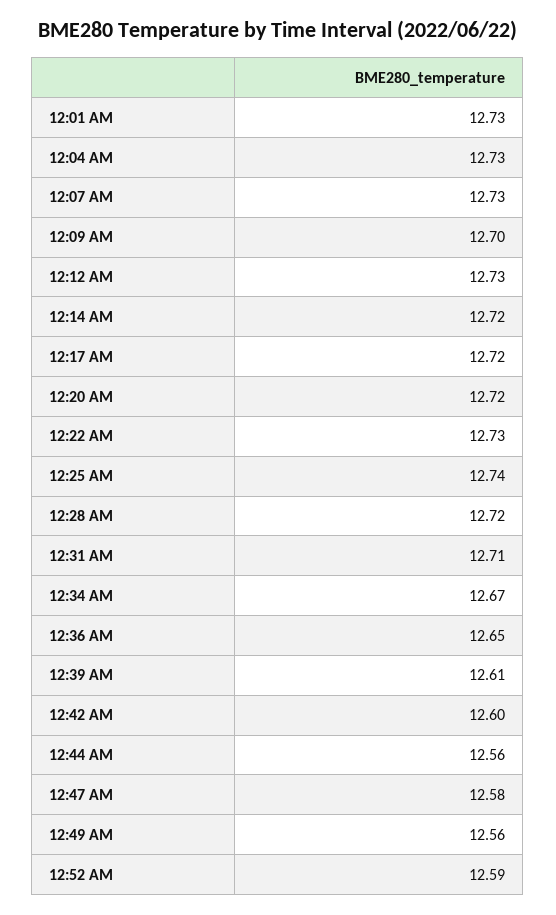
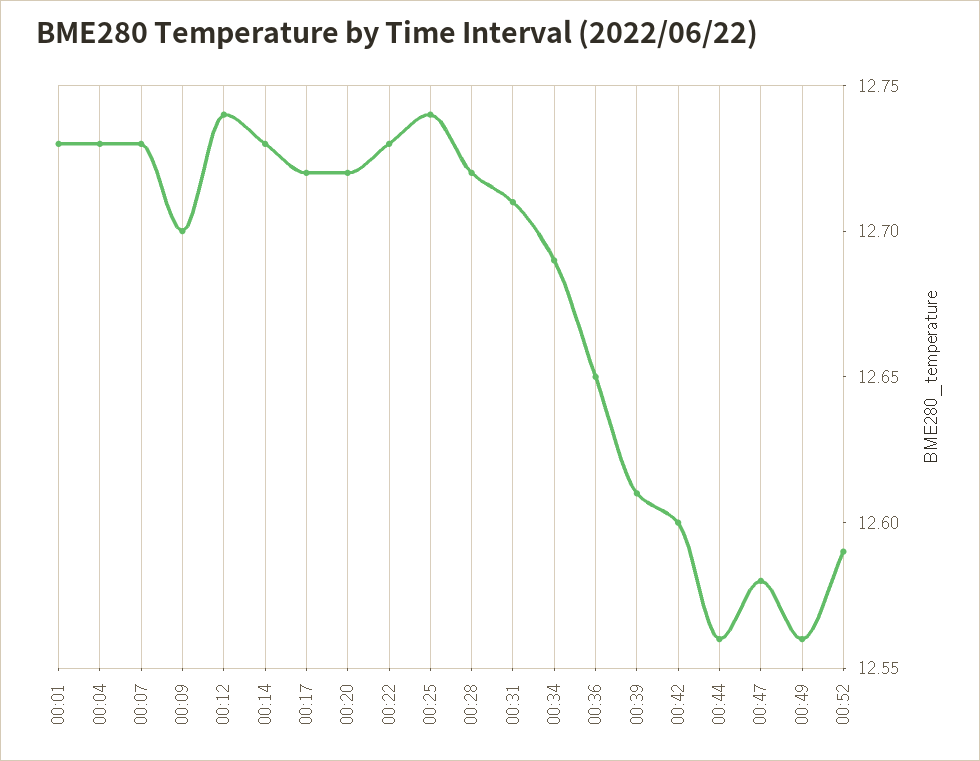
12:12 AM: 12.73 -> 12.74
12:14 AM: 12.72 -> 12.73
12:34 AM: 12.67 -> 12.69

